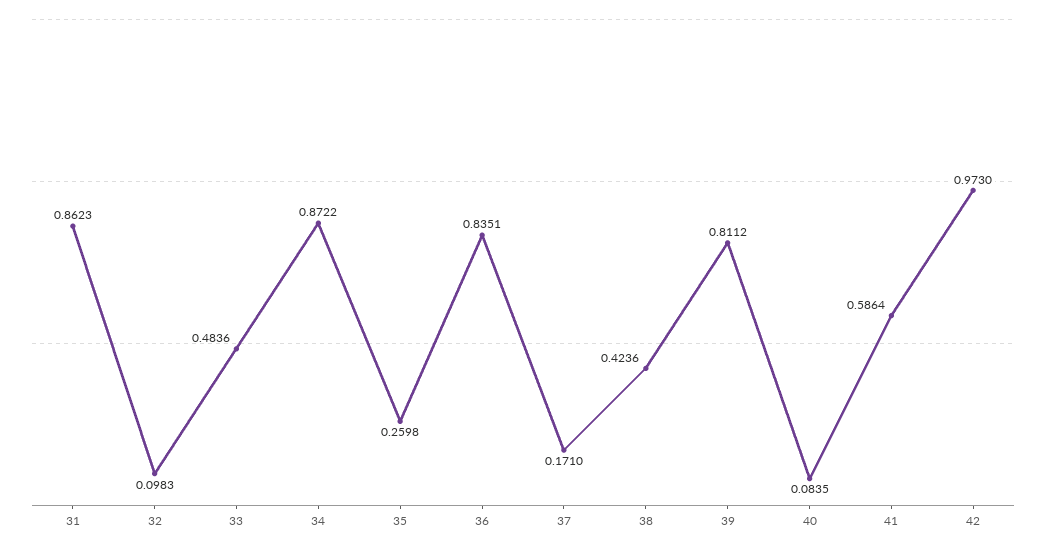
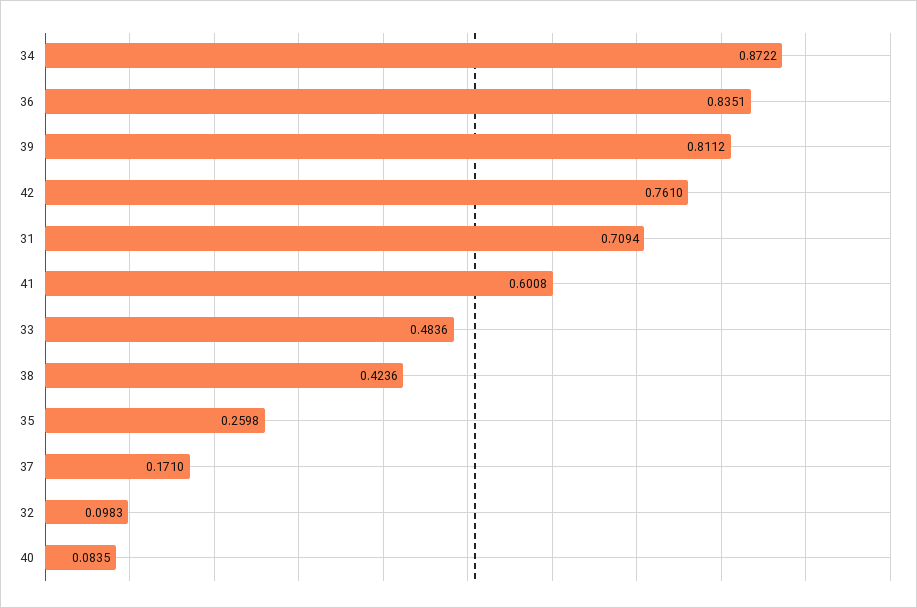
31: 0.8623 -> 0.7094
41: 0.5864 -> 0.6008
42: 0.973 -> 0.761

